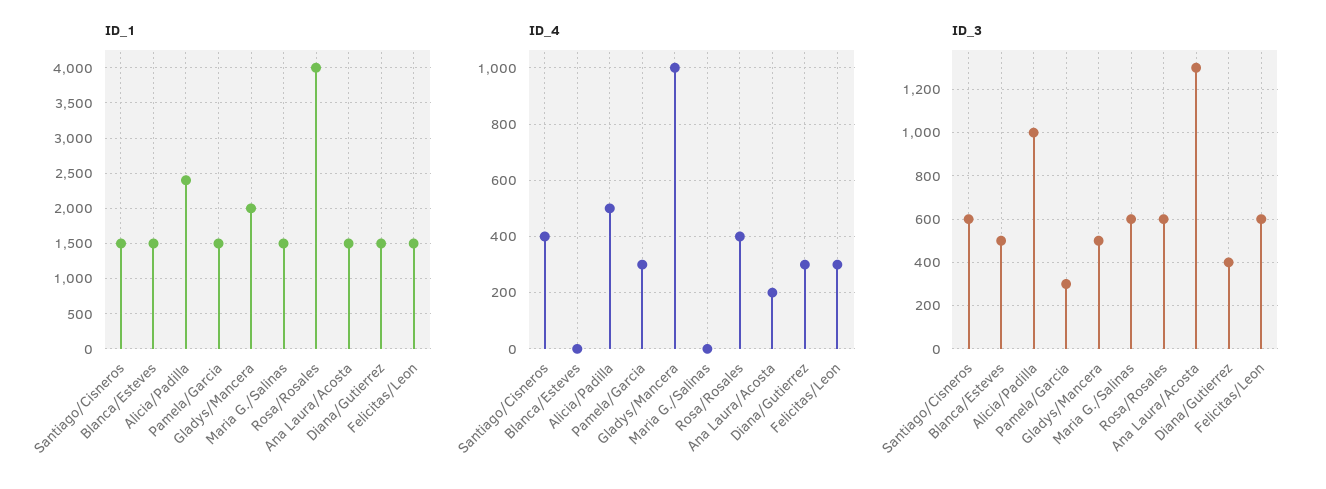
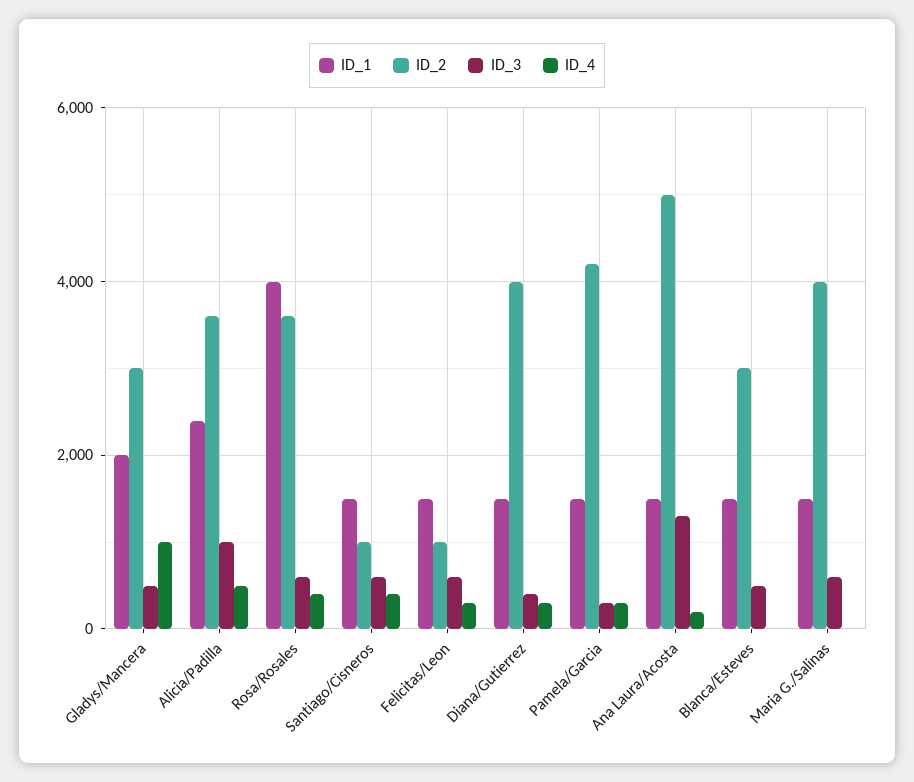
ID_2, Gladys/Mancera: none -> 3000
ID_2, Alicia/Padilla: none -> 3600
ID_2, Rosa/Rosales: none -> 3600
ID_2, Santiago/Cisneros: none -> 1000
ID_2, Felicitas/Leon: none -> 1000
ID_2, Diana/Gutierrez: none -> 4000
ID_2, Pamela/Garcia: none -> 4200
ID_2, Ana Laura/Acosta: none -> 5000
ID_2, Blanca/Esteves: none -> 3000
ID_2, Maria G./Salinas: none -> 4000

